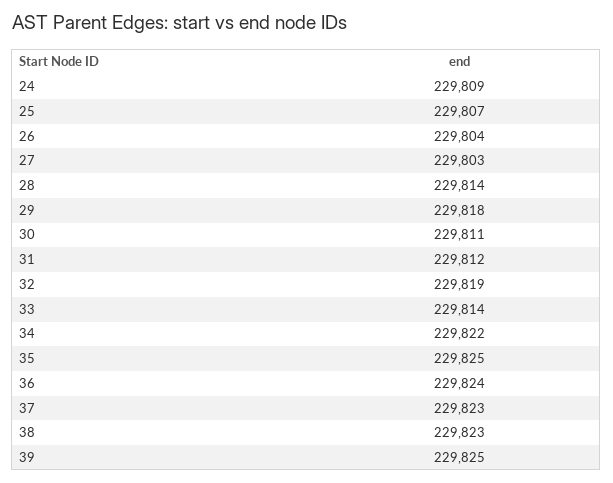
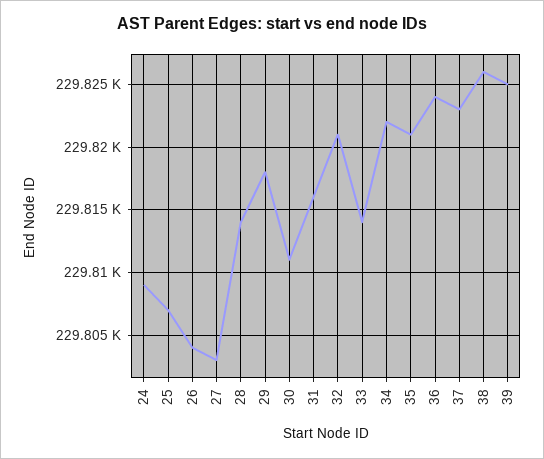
31: 229812 -> 229816
32: 229819 -> 229821
35: 229825 -> 229821
38: 229823 -> 229826

